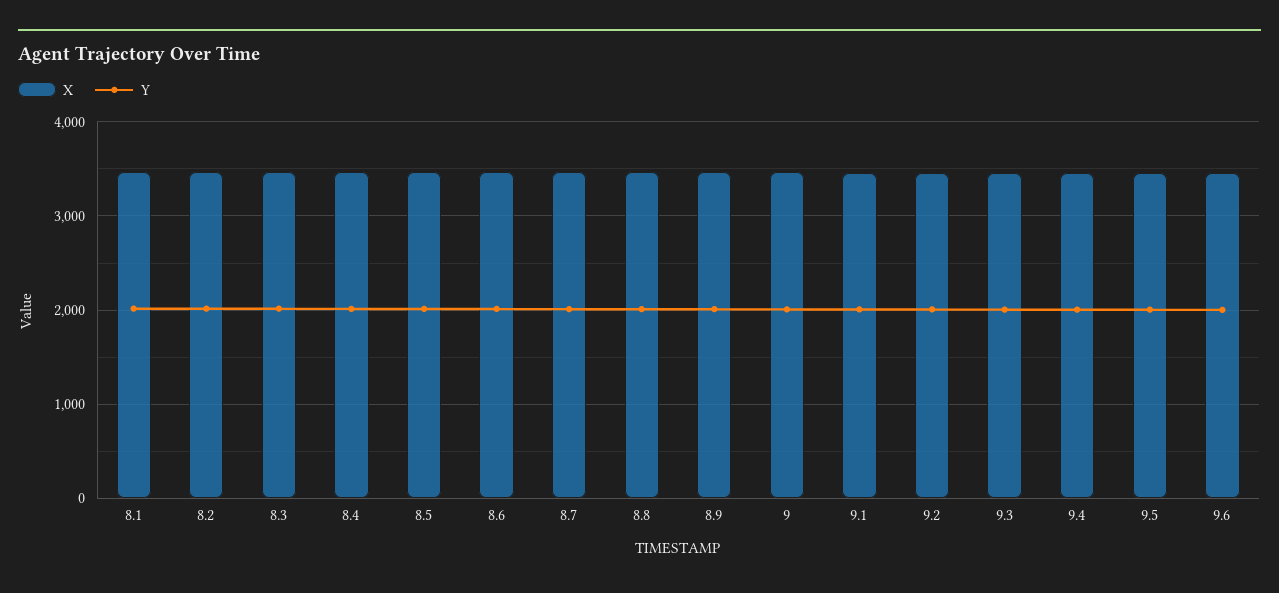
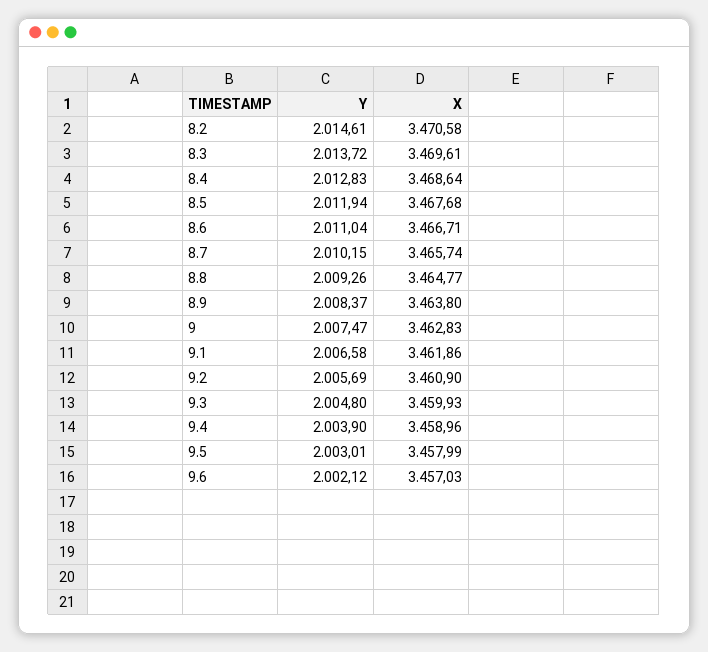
X, 8.1: 3500 -> none
Y, 8.1: 2000 -> none

